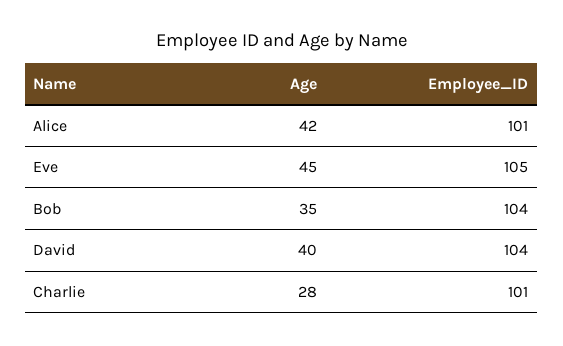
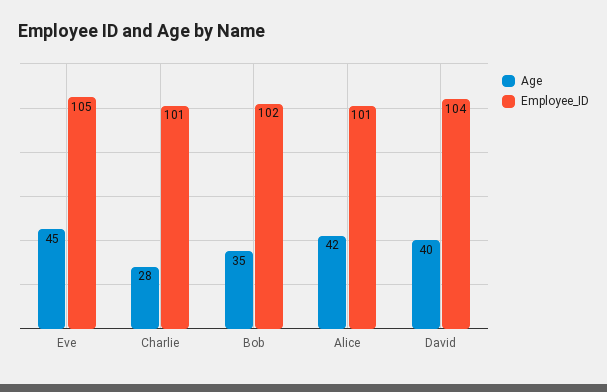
Employee_ID, Bob: 104 -> 102

